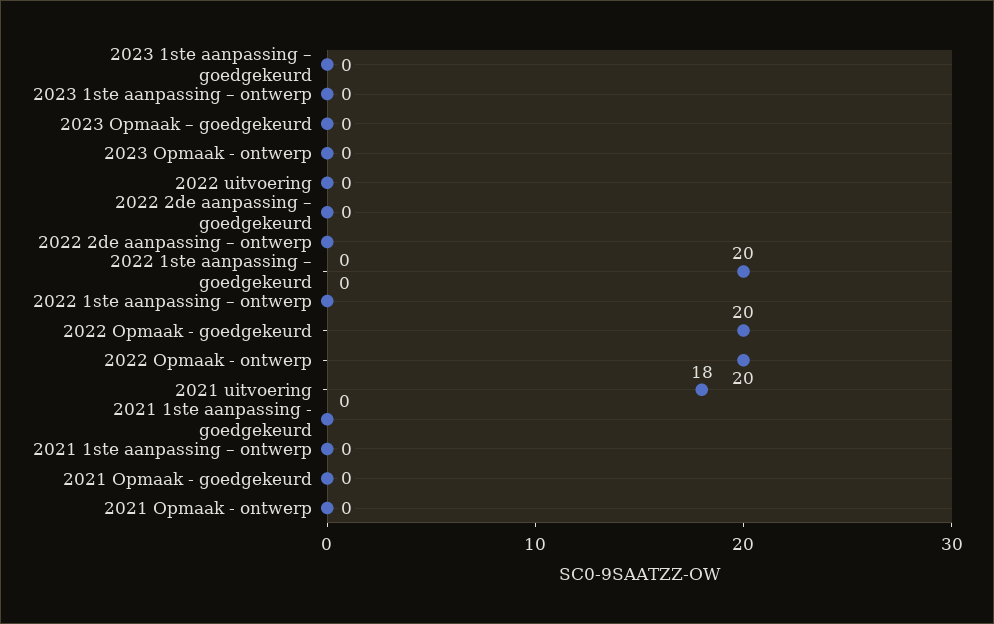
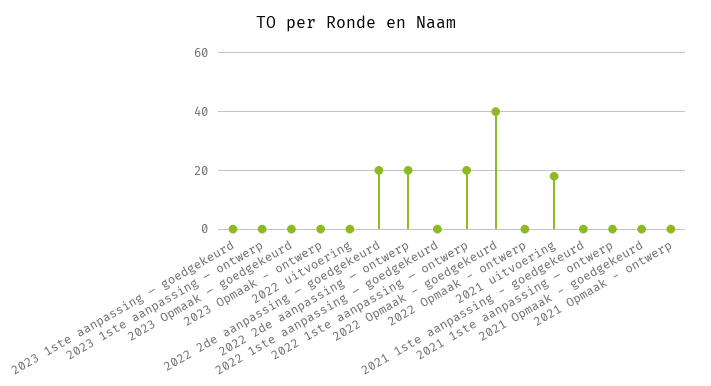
2022 2de aanpassing – goedgekeurd: 0 -> 20
2022 2de aanpassing – ontwerp: 0 -> 20
2022 1ste aanpassing – goedgekeurd: 20 -> 0
2022 1ste aanpassing – ontwerp: 0 -> 20
2022 Opmaak - goedgekeurd: 20 -> 40
2022 Opmaak - ontwerp: 20 -> 0

